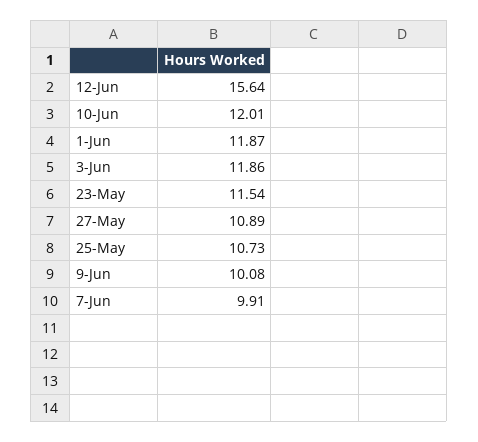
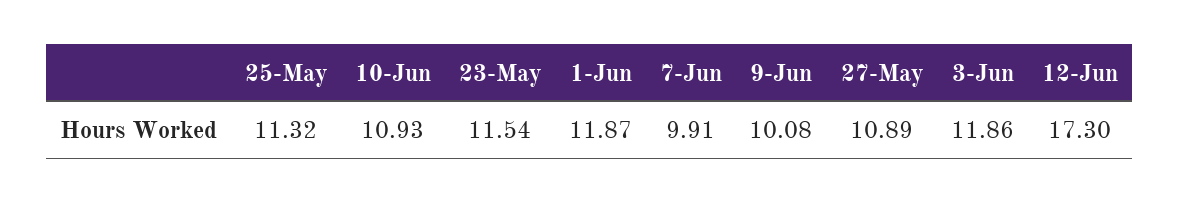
12-Jun: 15.64 -> 17.3
10-Jun: 12.01 -> 10.93
25-May: 10.73 -> 11.32

